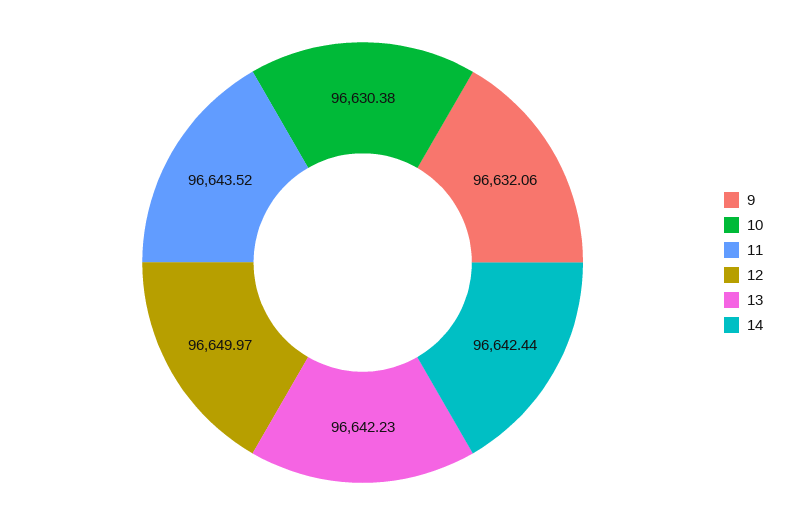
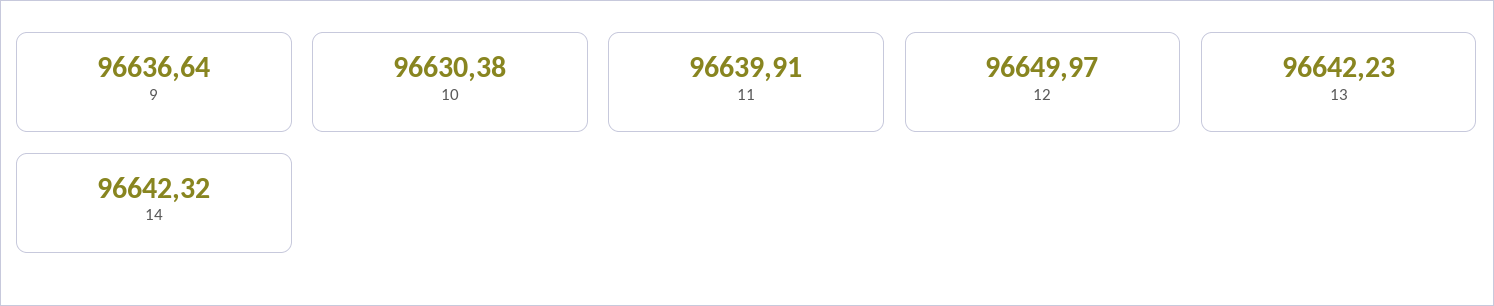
9: 96632.06 -> 96636.64
11: 96643.52 -> 96639.91
14: 96642.44 -> 96642.32

